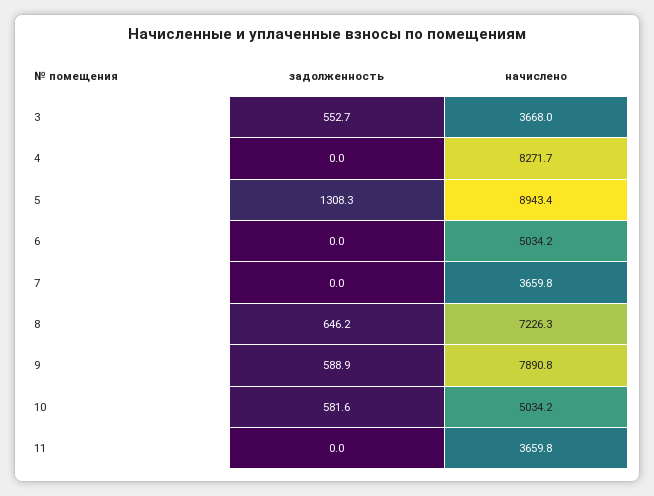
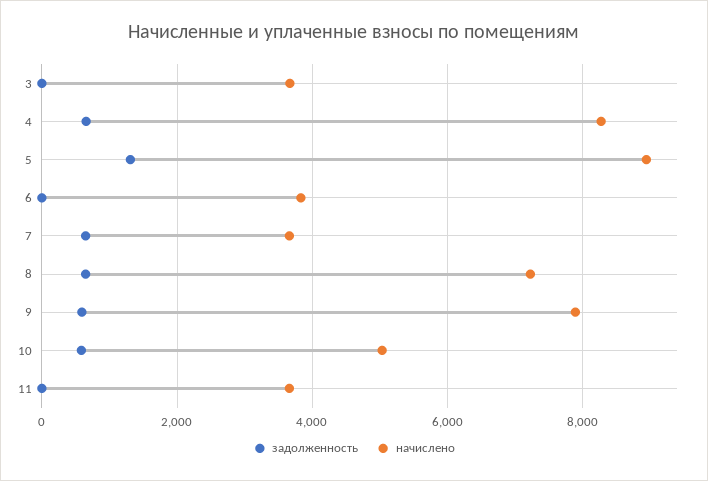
задолженность, 3: 552.7 -> 0
задолженность, 4: 0 -> 600
начислено, 6: 5034.2 -> 3800
задолженность, 7: 0 -> 600

